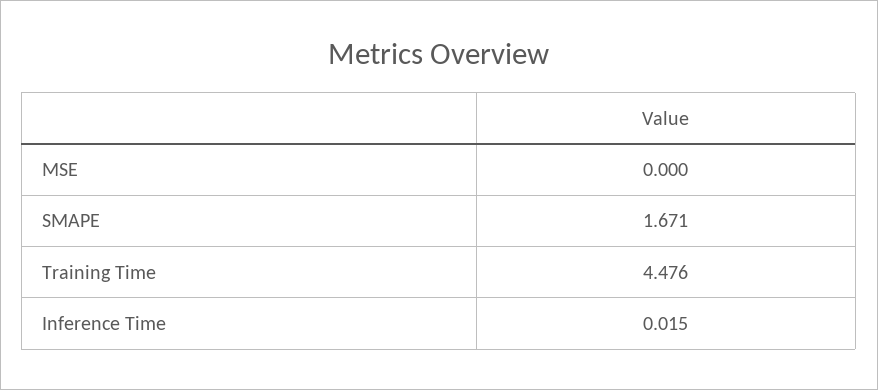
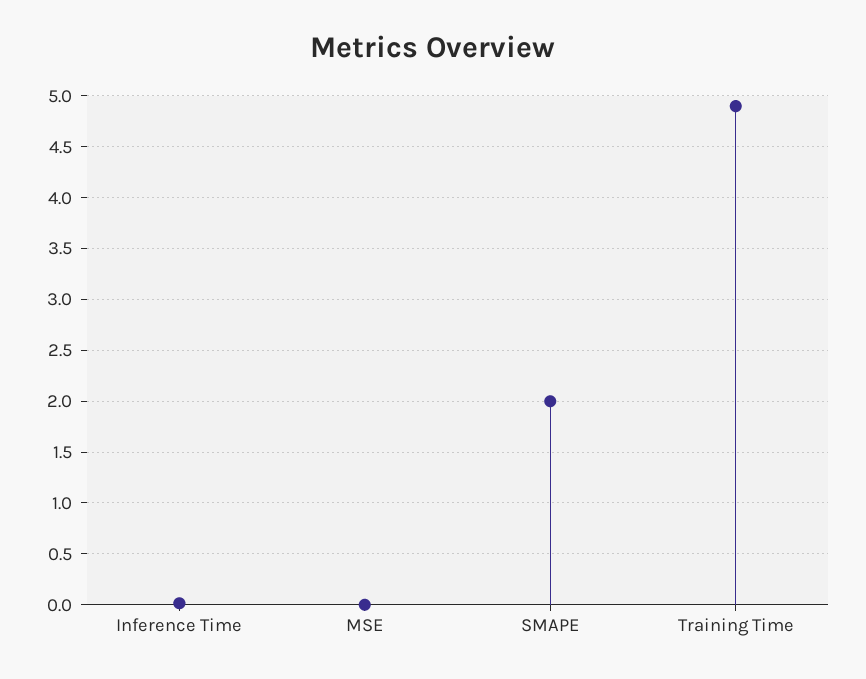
SMAPE: 1.671 -> 2
Training Time: 4.476 -> 4.9

